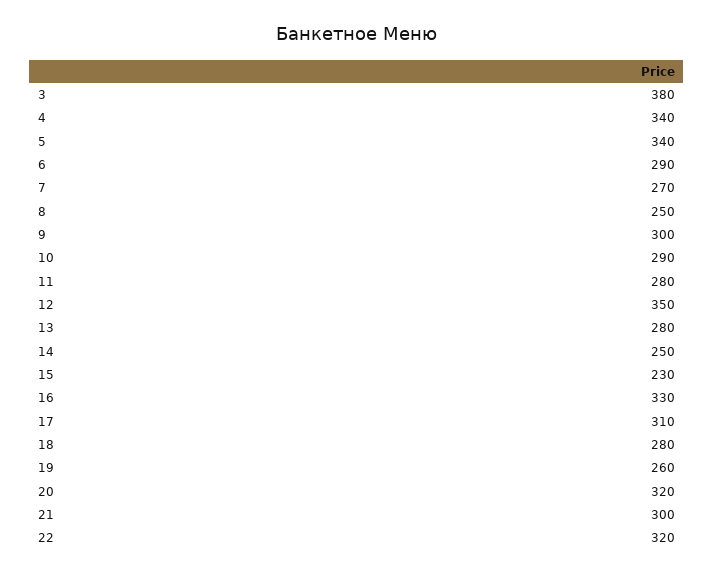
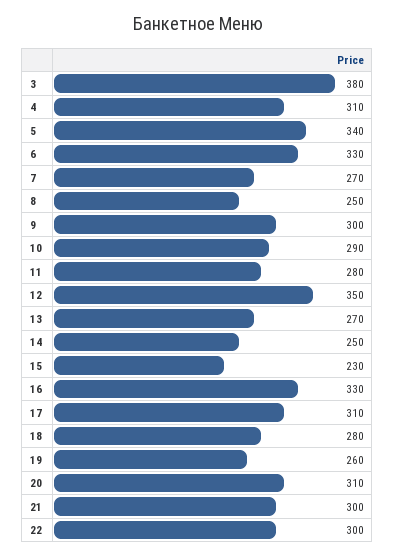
4: 340 -> 310
6: 290 -> 330
13: 280 -> 270
20: 320 -> 310
22: 320 -> 300

